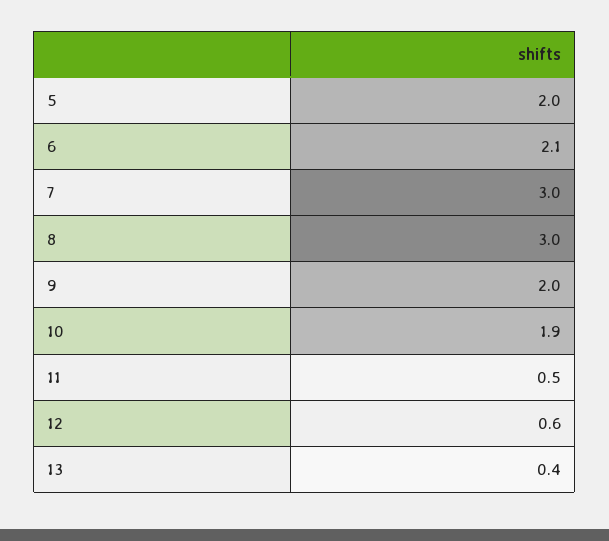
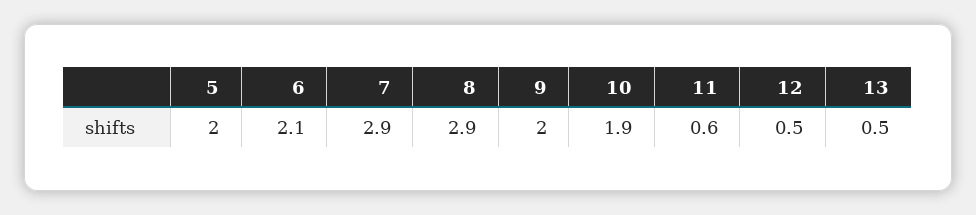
7: 3 -> 2.9
8: 3 -> 2.9
11: 0.5 -> 0.6
12: 0.6 -> 0.5
13: 0.4 -> 0.5

